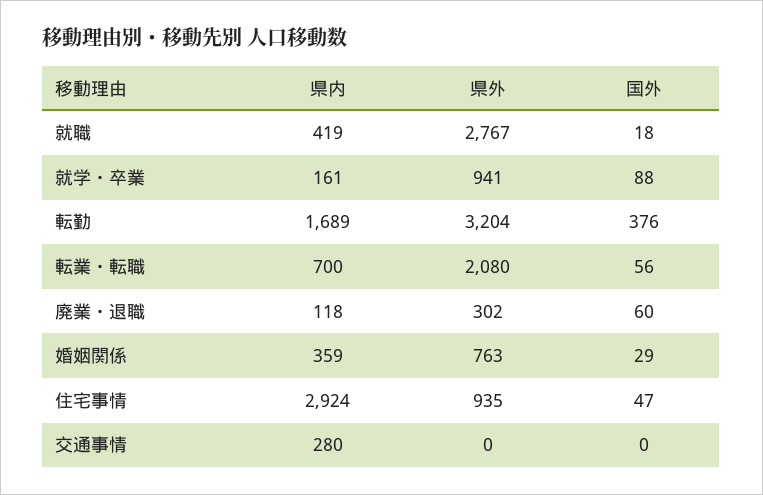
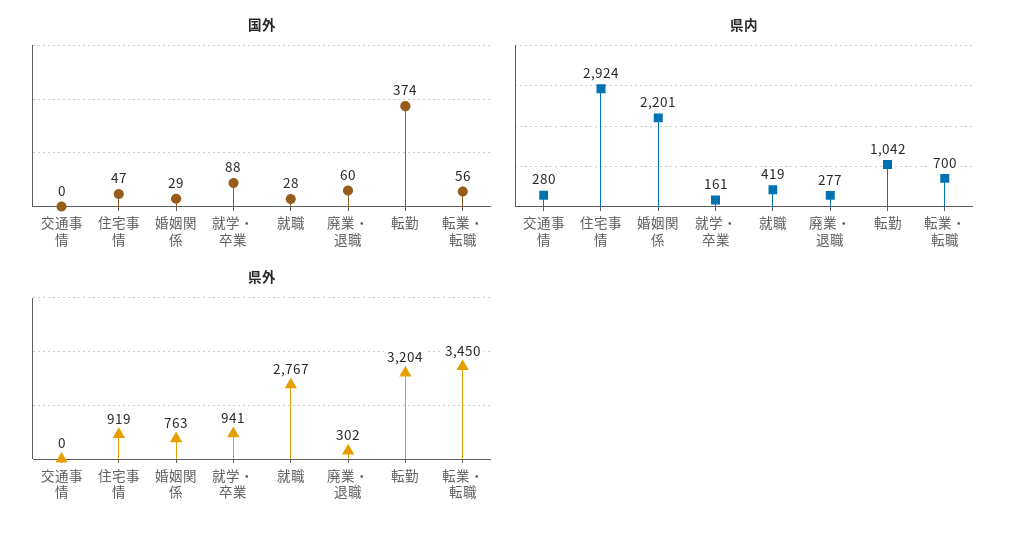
国外, 就職: 18 -> 28
県内, 転勤: 1689 -> 1042
国外, 転勤: 376 -> 374
県外, 転業・転職: 2080 -> 3450
県内, 廃業・退職: 118 -> 277
県内, 婚姻関係: 359 -> 2201
県外, 住宅事情: 935 -> 919

